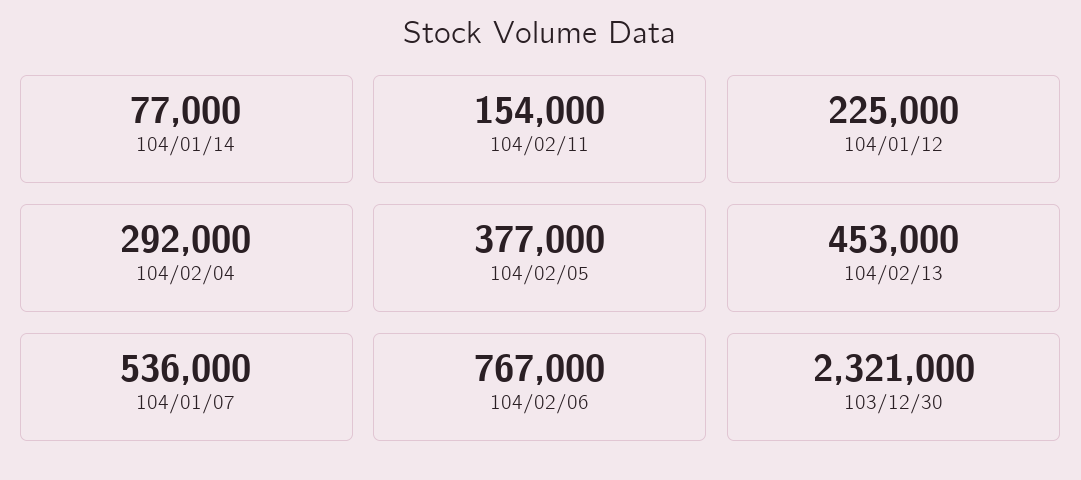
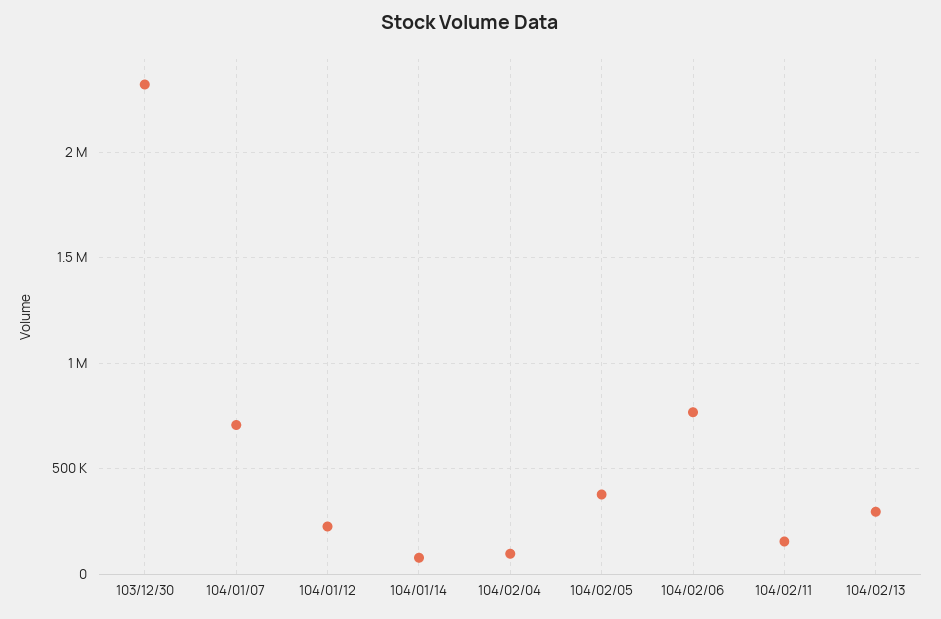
104/02/04: 292000 -> 100000
104/02/13: 453000 -> 300000
104/01/07: 536000 -> 700000

